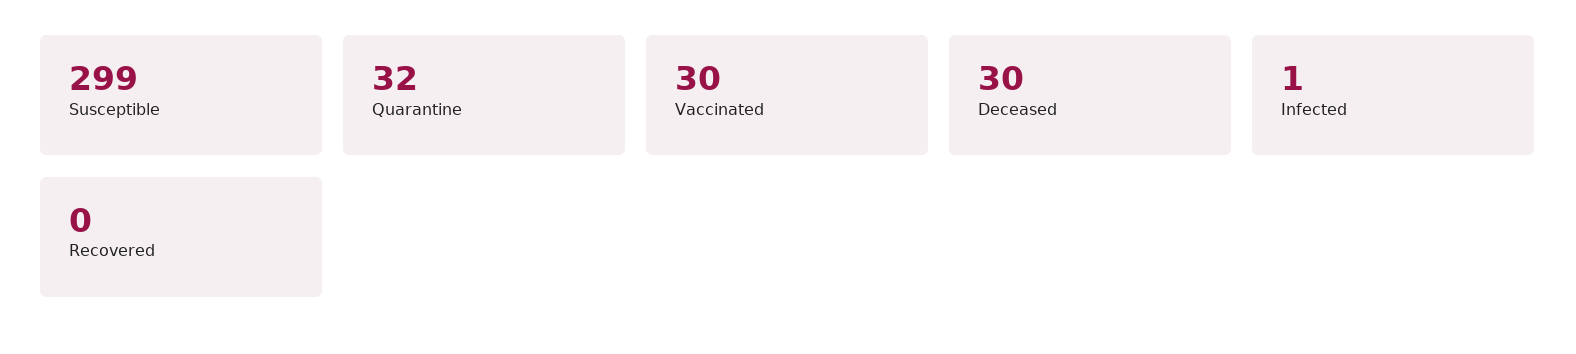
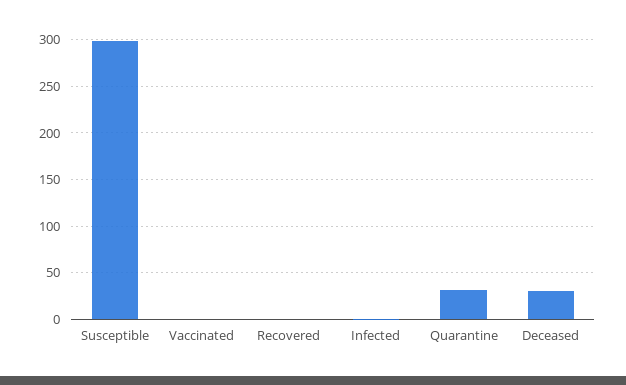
Vaccinated: 30 -> 0

